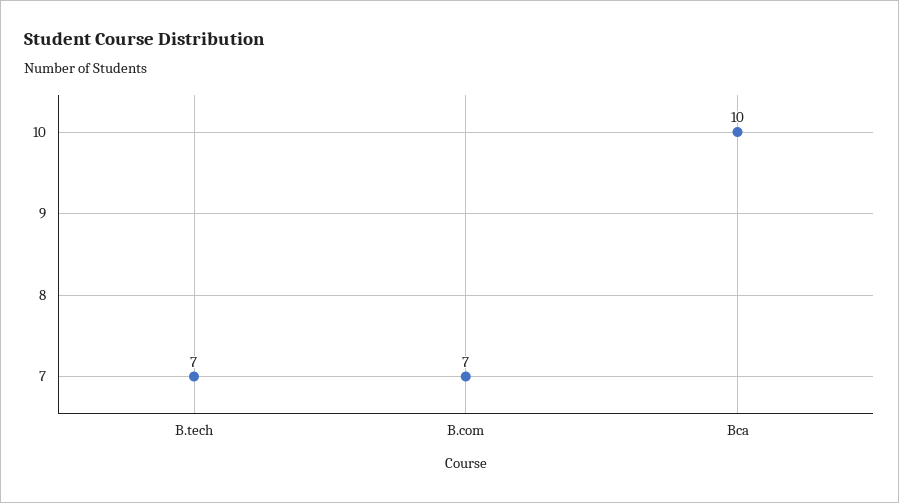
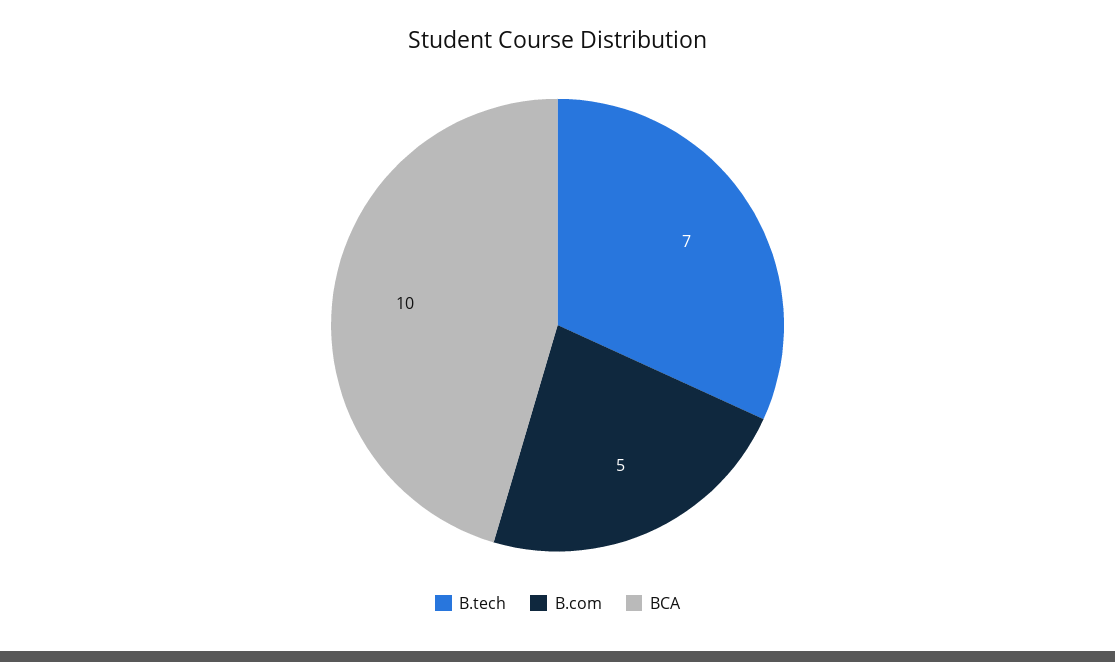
B.com: 7 -> 5

